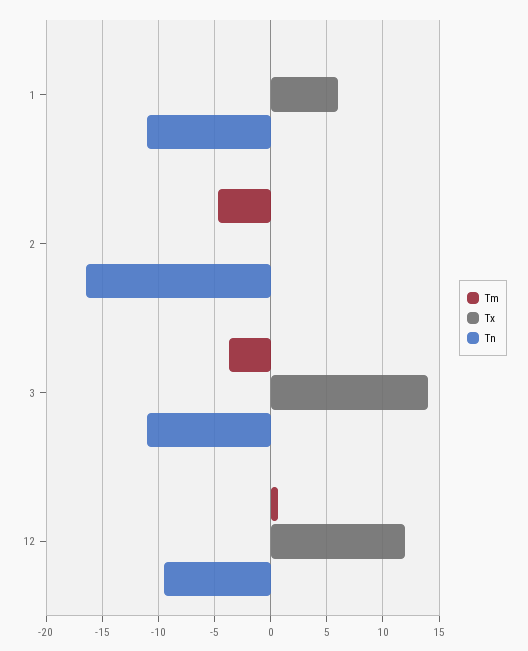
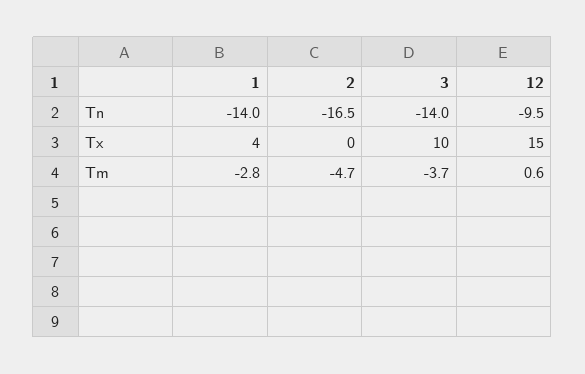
Tm, 1: 0 -> -2.8
Tx, 1: 6 -> 4
Tn, 1: -11 -> -14
Tx, 3: 14 -> 10
Tn, 3: -11 -> -14
Tx, 12: 12 -> 15

